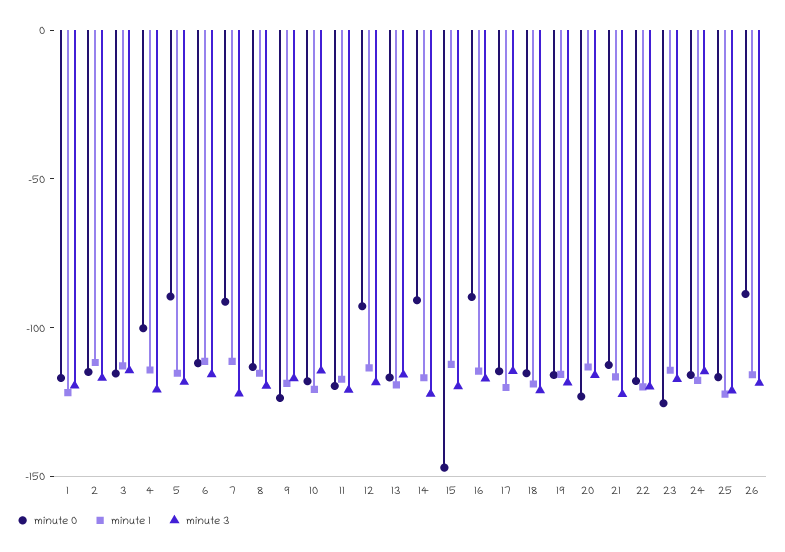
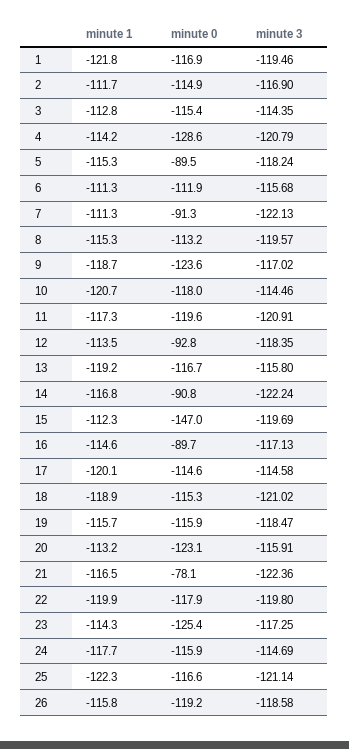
minute 0, 4: -100 -> -128.6
minute 0, 21: -110 -> -78.1
minute 0, 26: -90 -> -119.2

